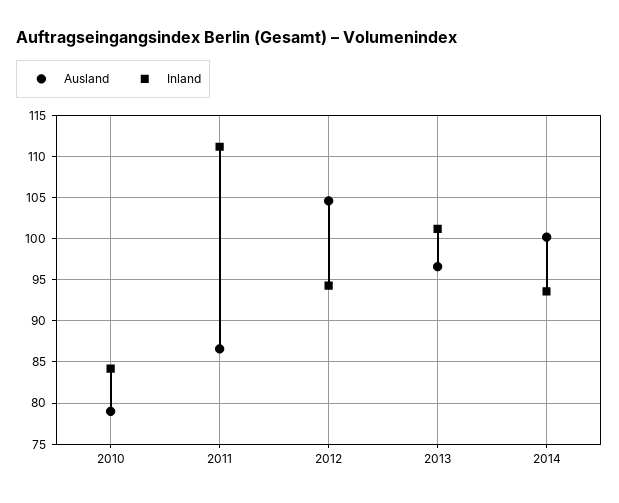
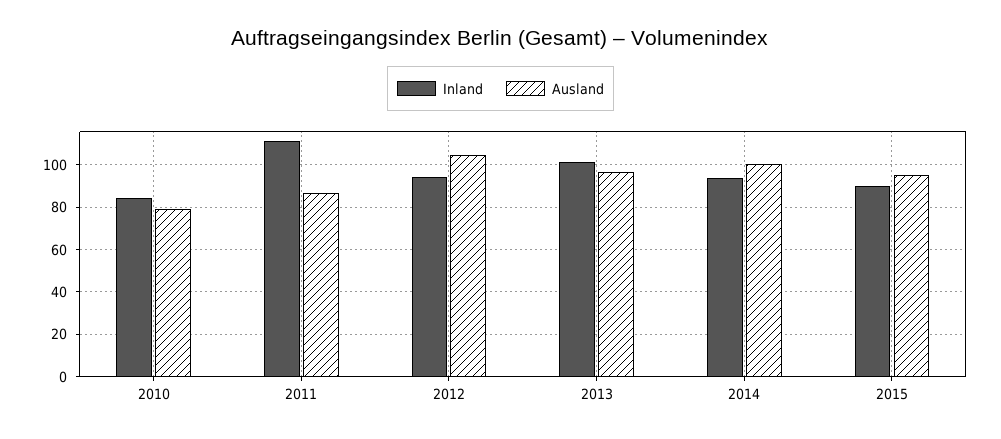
Inland, 2015: none -> 90
Ausland, 2015: none -> 95

